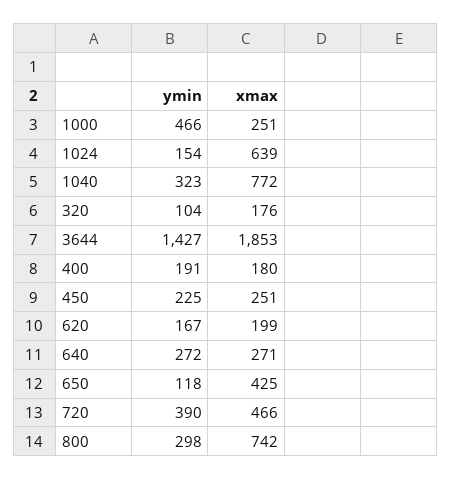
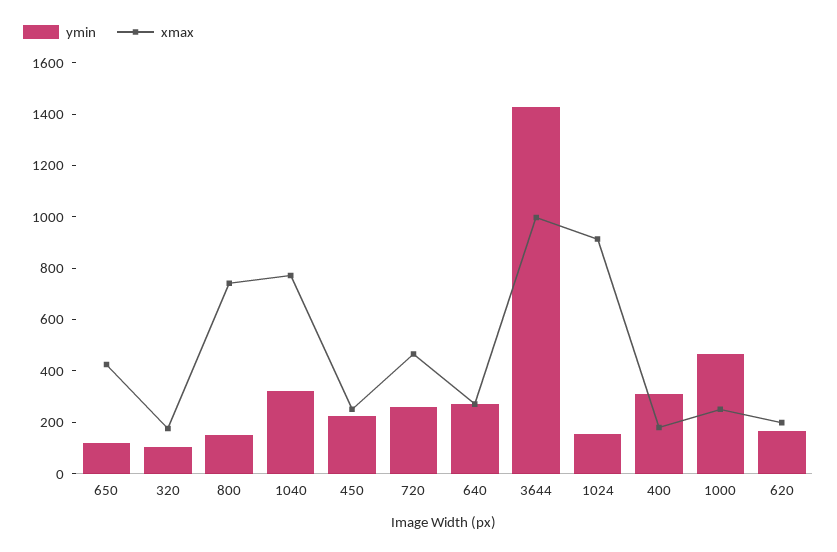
xmax, 1024: 639 -> 900
xmax, 3644: 1853 -> 1000
ymin, 400: 191 -> 300
ymin, 720: 390 -> 250
ymin, 800: 298 -> 150

